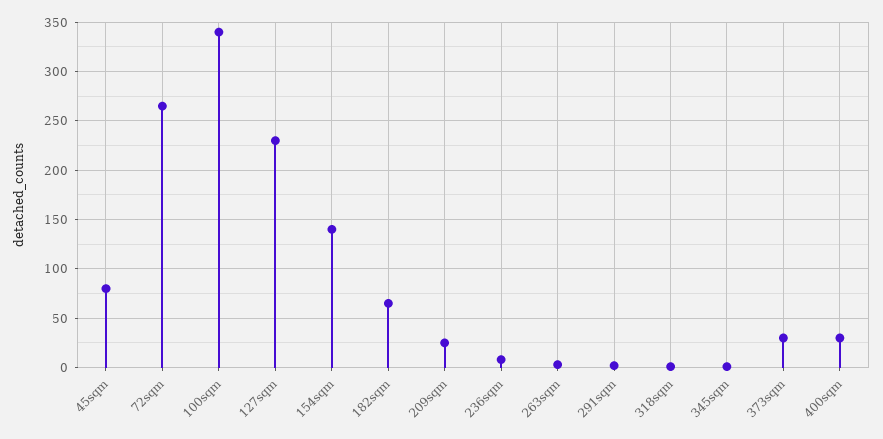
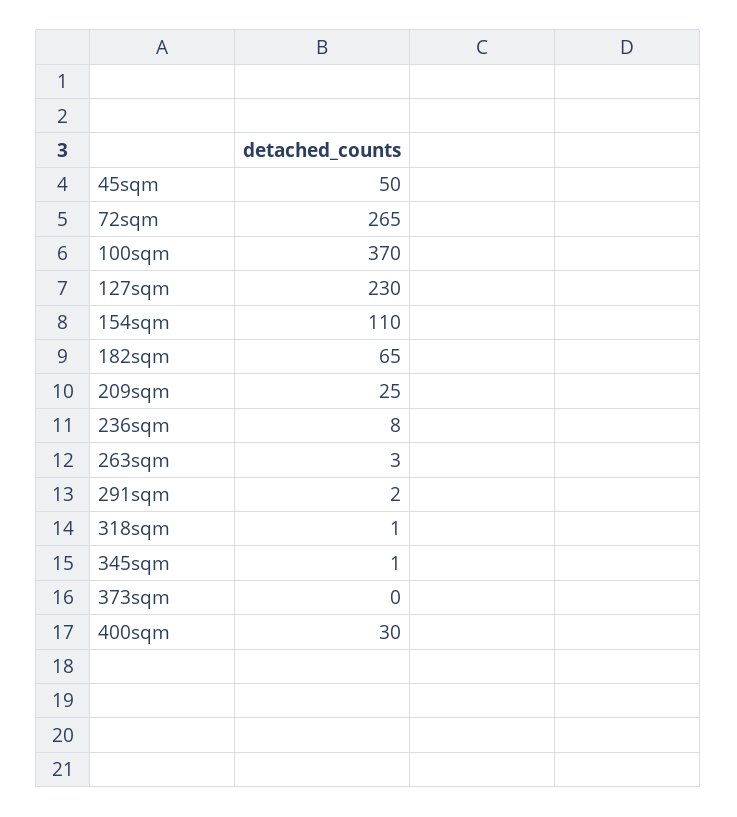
45sqm: 80 -> 50
100sqm: 340 -> 370
154sqm: 140 -> 110
373sqm: 30 -> 0

